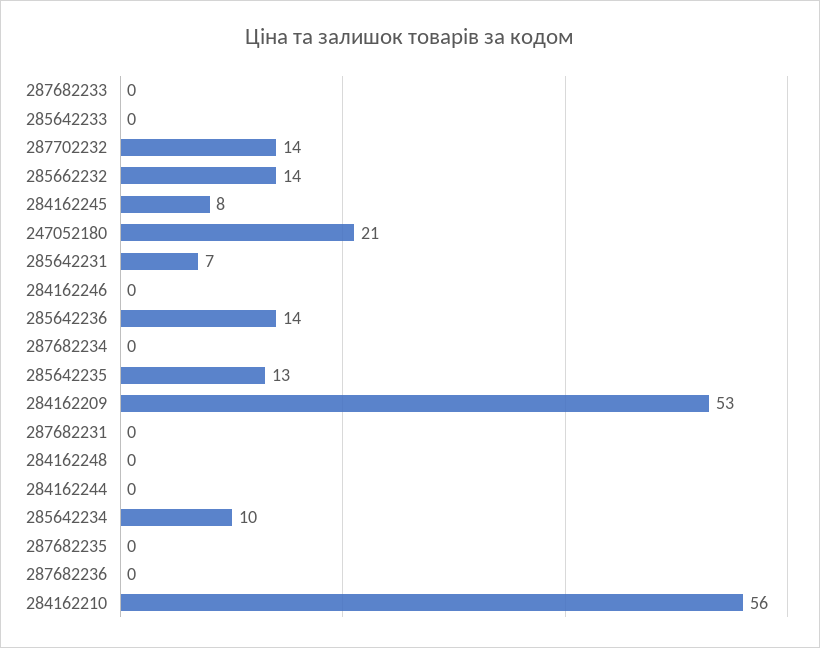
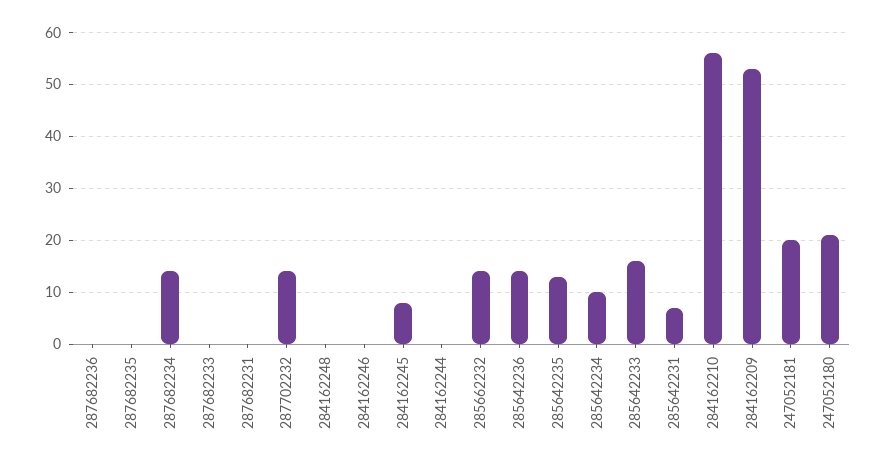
285642233: 0 -> 15
287682234: 0 -> 15
247052181: none -> 20

